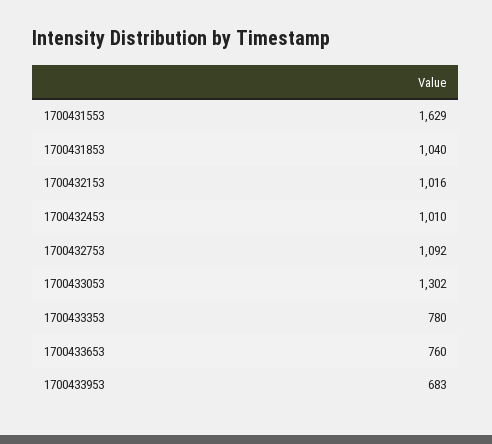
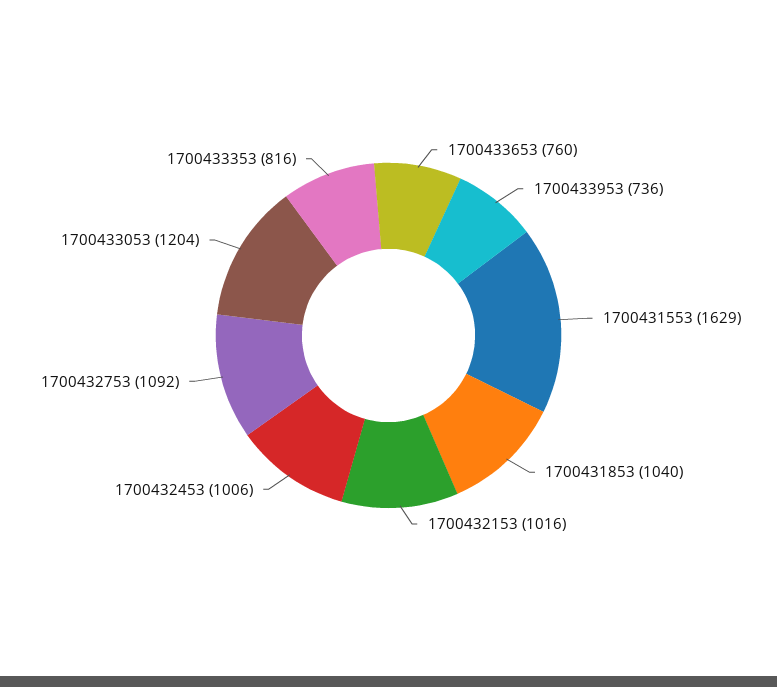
1700432453: 1010 -> 1006
1700433053: 1302 -> 1204
1700433353: 780 -> 816
1700433953: 683 -> 736

